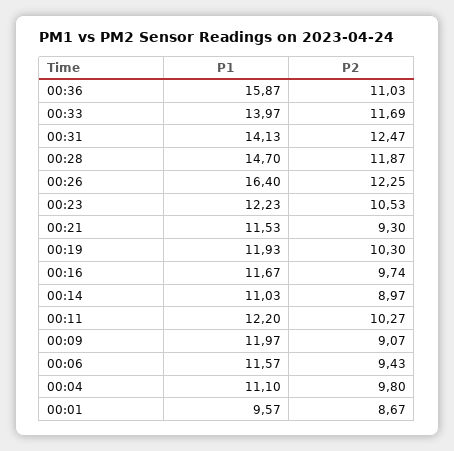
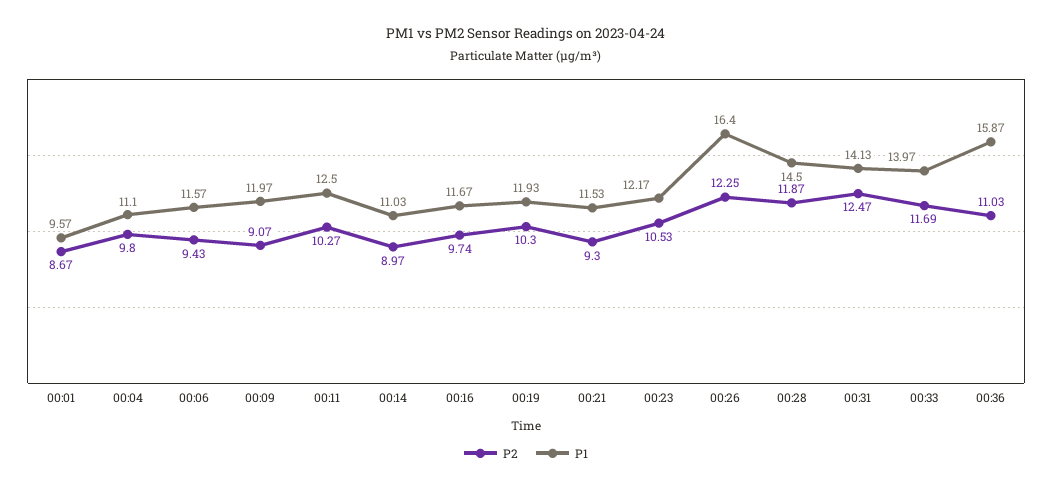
P1, 00:28: 14.7 -> 14.5
P1, 00:23: 12.23 -> 12.17
P1, 00:11: 12.2 -> 12.5

